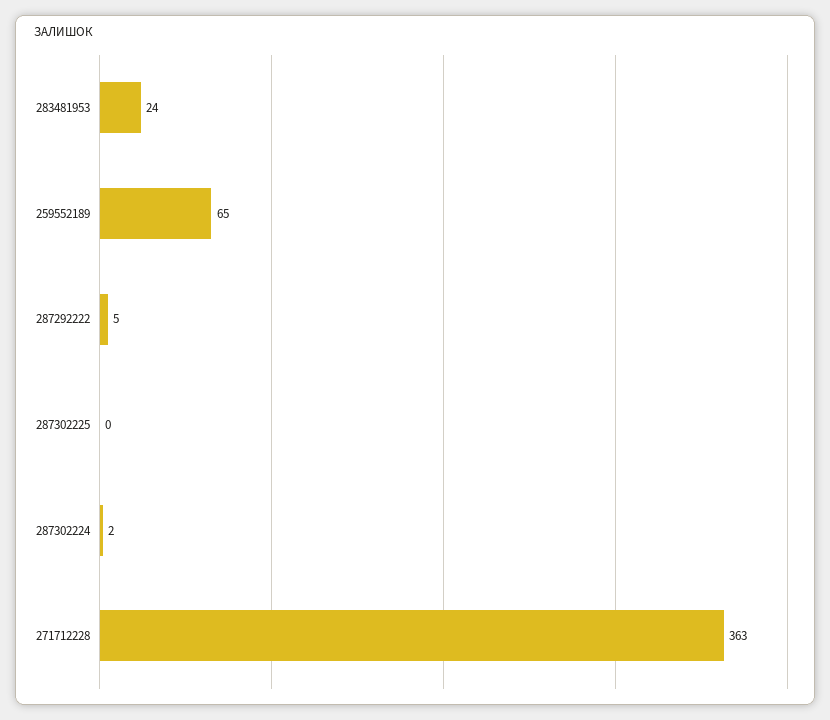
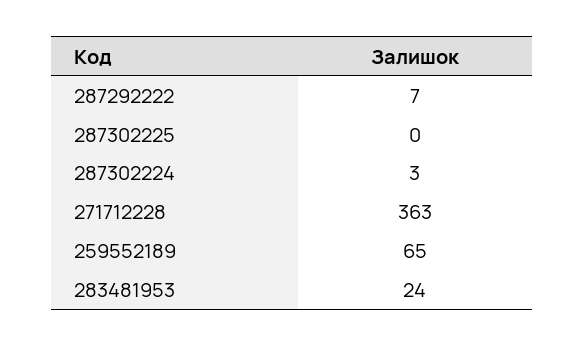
287292222: 5 -> 7
287302224: 2 -> 3

